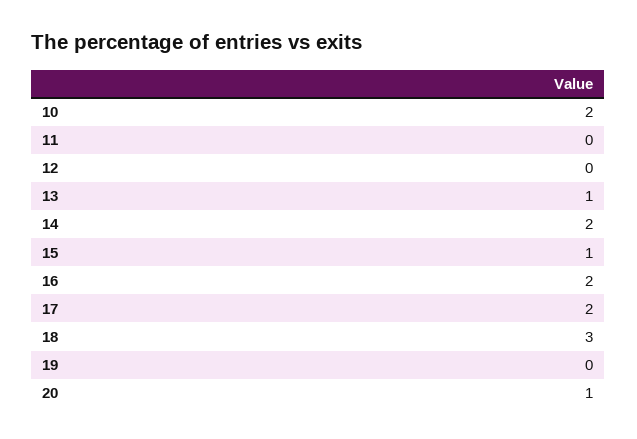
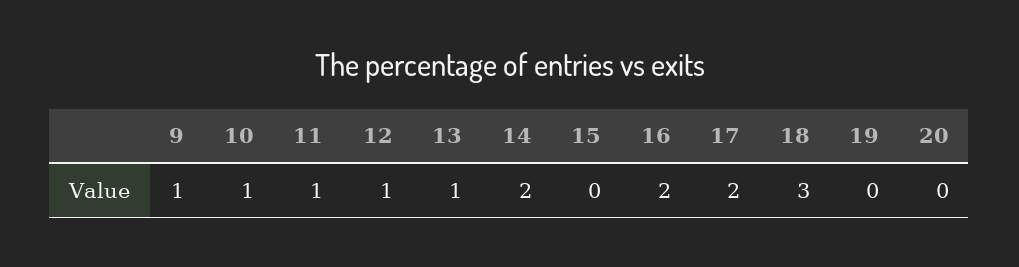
10: 2 -> 1
11: 0 -> 1
12: 0 -> 1
15: 1 -> 0
20: 1 -> 0
9: none -> 1

